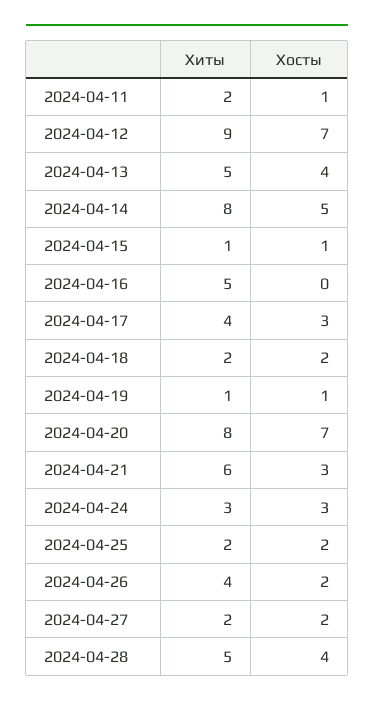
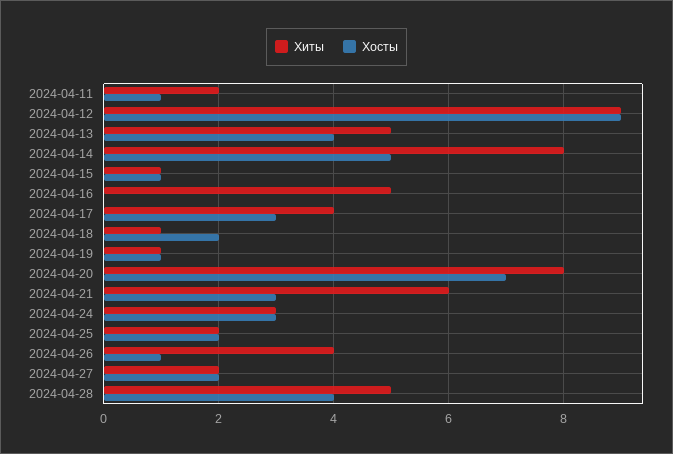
Хосты, 2024-04-12: 7 -> 9
Хиты, 2024-04-18: 2 -> 1
Хосты, 2024-04-26: 2 -> 1

